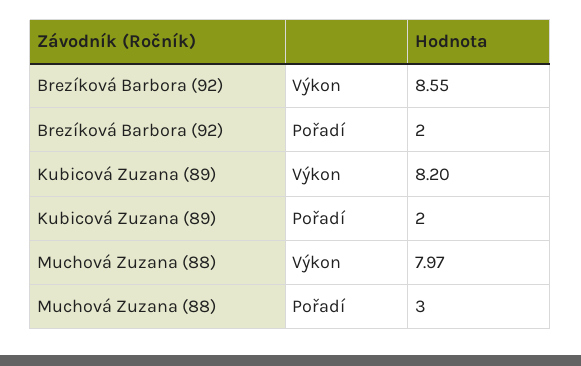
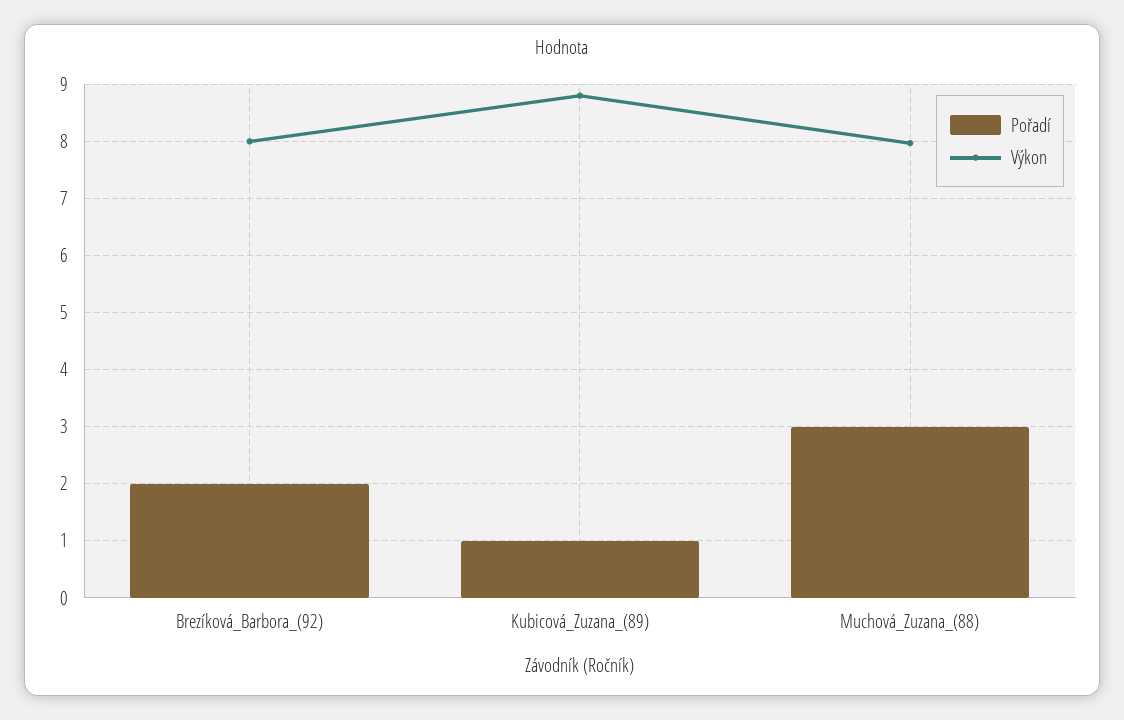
Výkon, Brezíková Barbora (92): 8.55 -> 8
Výkon, Kubicová Zuzana (89): 8.2 -> 8.8
Pořadí, Kubicová Zuzana (89): 2 -> 1

